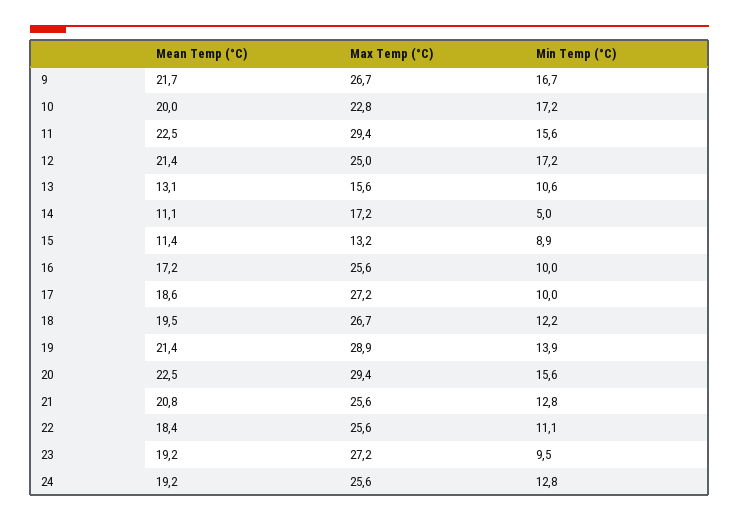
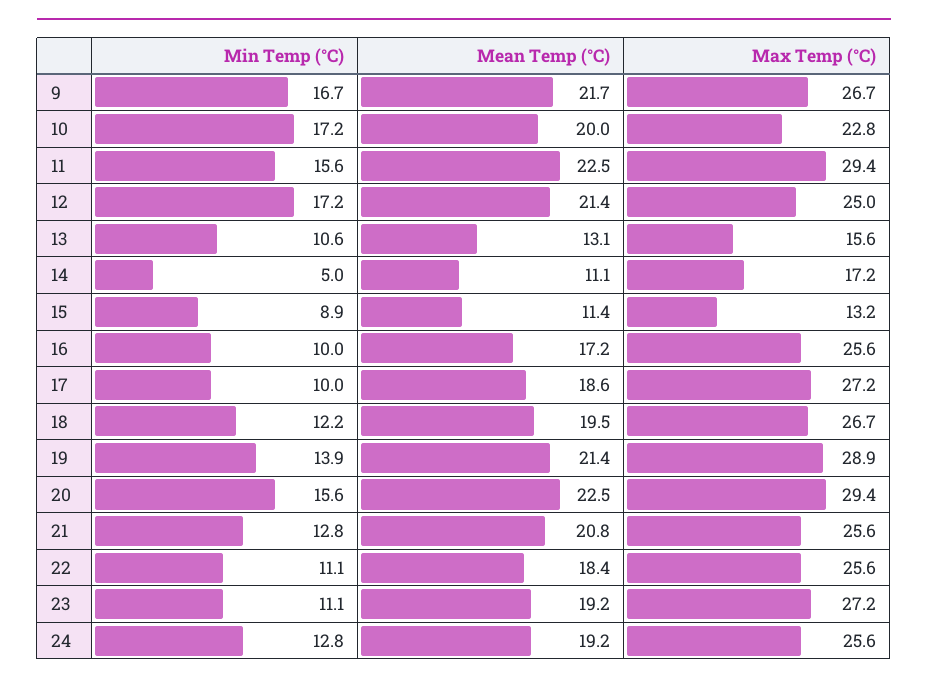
Min Temp (°C), 23: 9.5 -> 11.1

